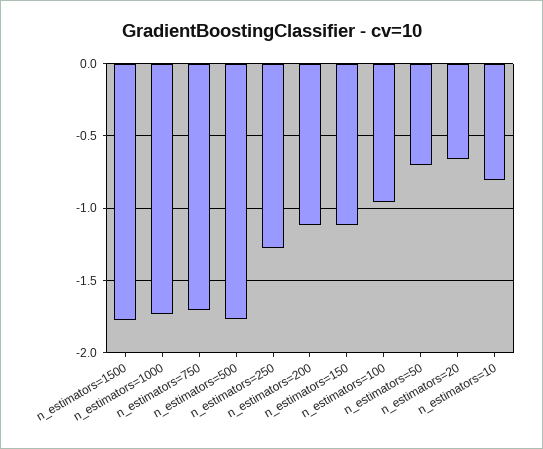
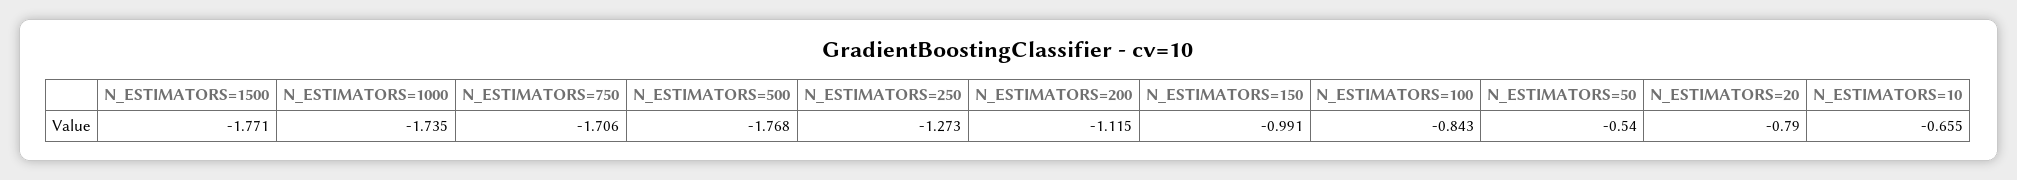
n_estimators=150: -1.1 -> -0.991
n_estimators=100: -0.95 -> -0.843
n_estimators=50: -0.7 -> -0.54
n_estimators=20: -0.65 -> -0.79
n_estimators=10: -0.8 -> -0.655

